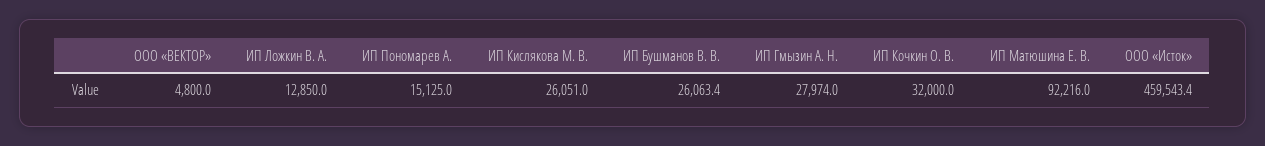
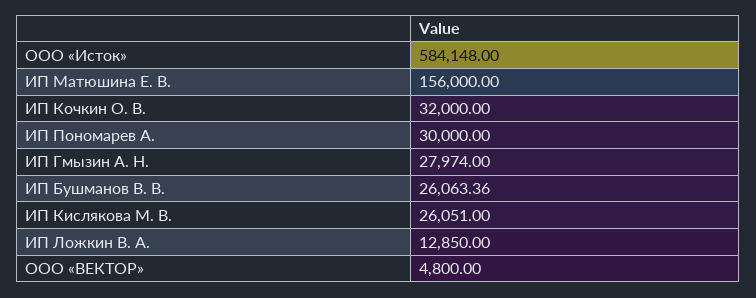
ИП Пономарев А.: 15125 -> 30000
ИП Матюшина Е. В.: 92216 -> 156000
ООО «Исток»: 459543.4 -> 584148

